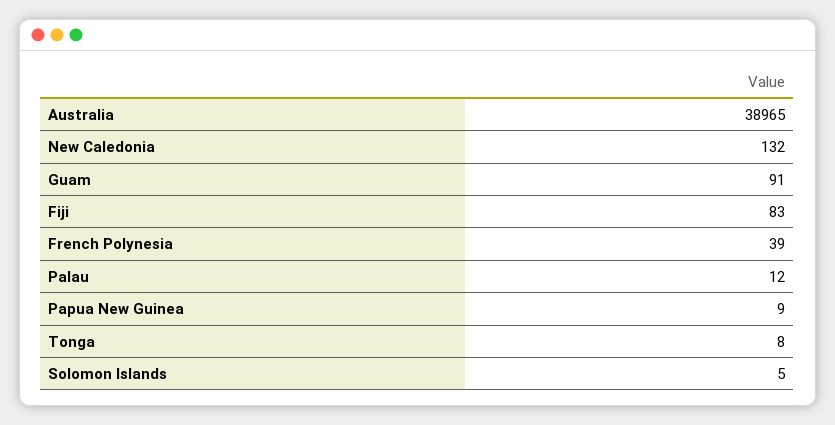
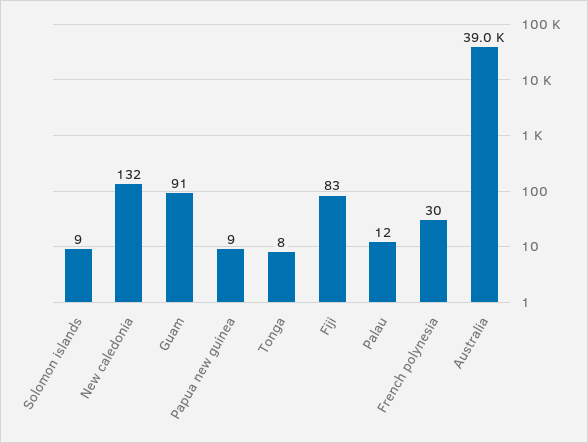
French Polynesia: 39 -> 30
Solomon Islands: 5 -> 9

